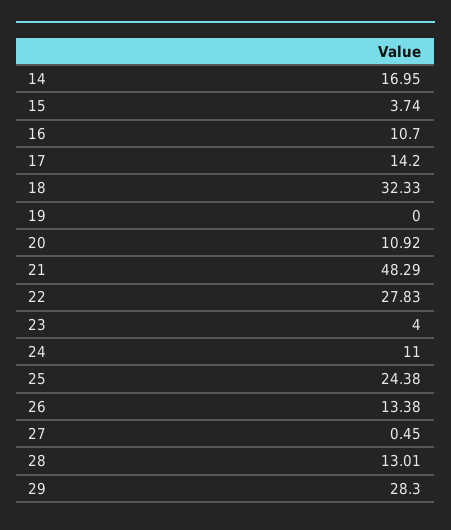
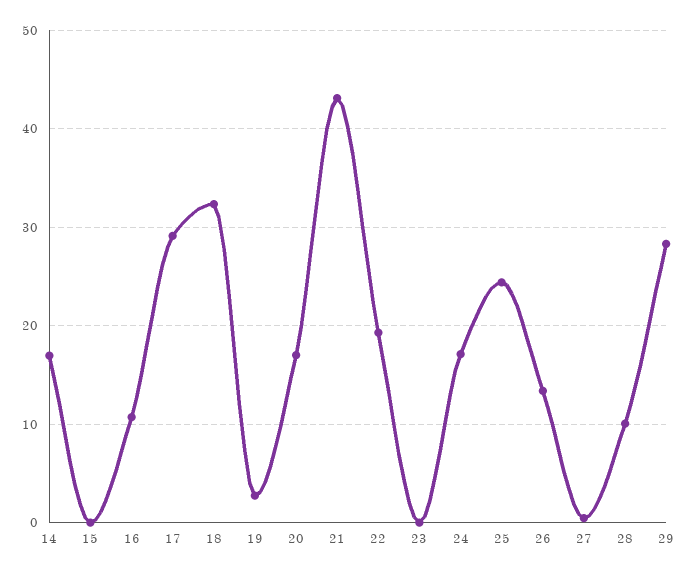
15: 3.74 -> 0
17: 14.2 -> 29
19: 0 -> 3
20: 10.92 -> 17
21: 48.29 -> 43
22: 27.83 -> 19
23: 4 -> 0
24: 11 -> 17
28: 13.01 -> 10

